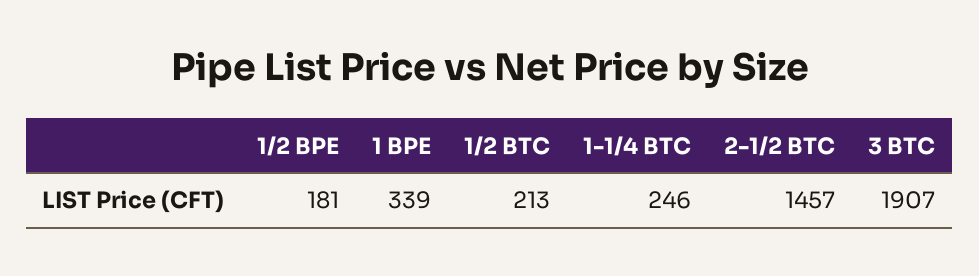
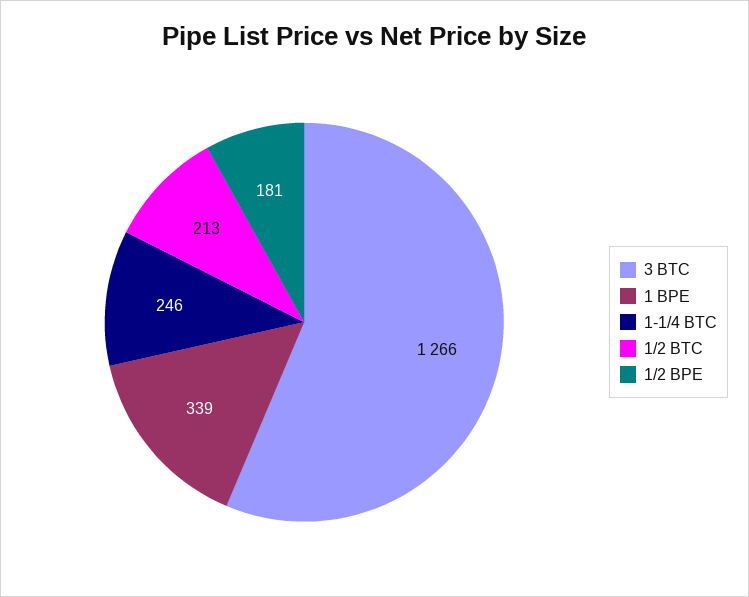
2-1/2 BTC: 1457 -> none
3 BTC: 1907 -> 1266

